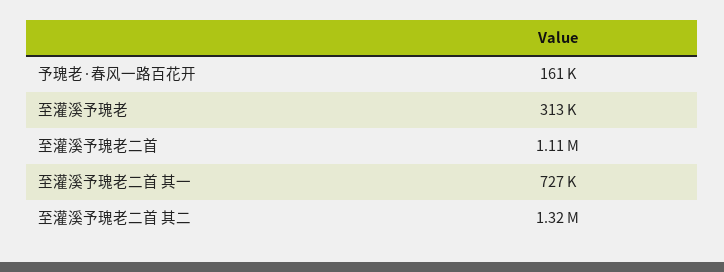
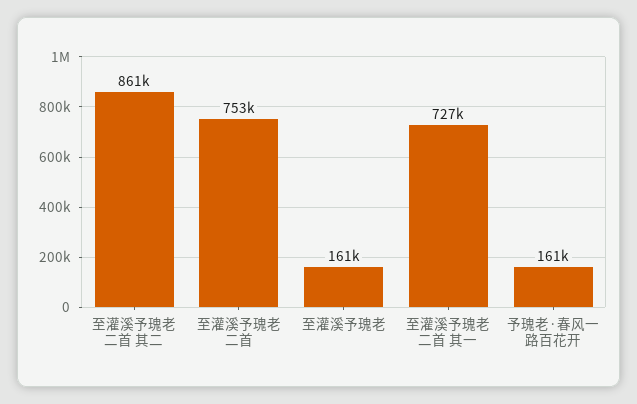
至灌溪予瑰老: 313000 -> 161000
至灌溪予瑰老二首: 1110000 -> 753000
至灌溪予瑰老二首 其二: 1320000 -> 861000

